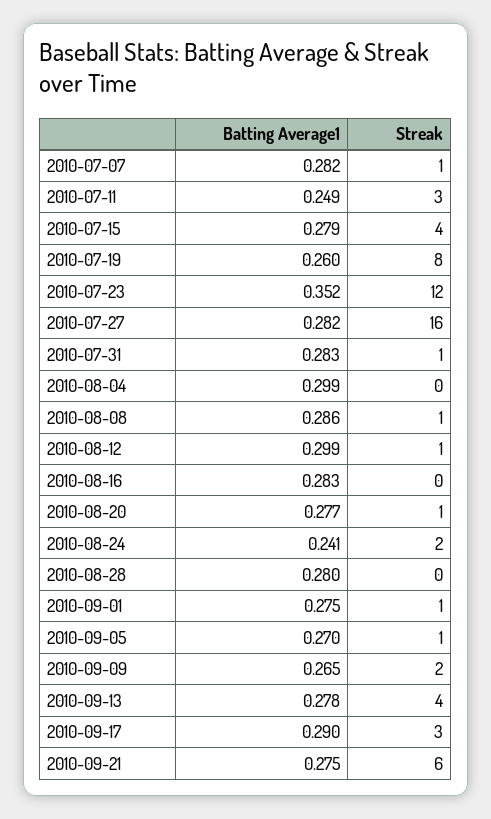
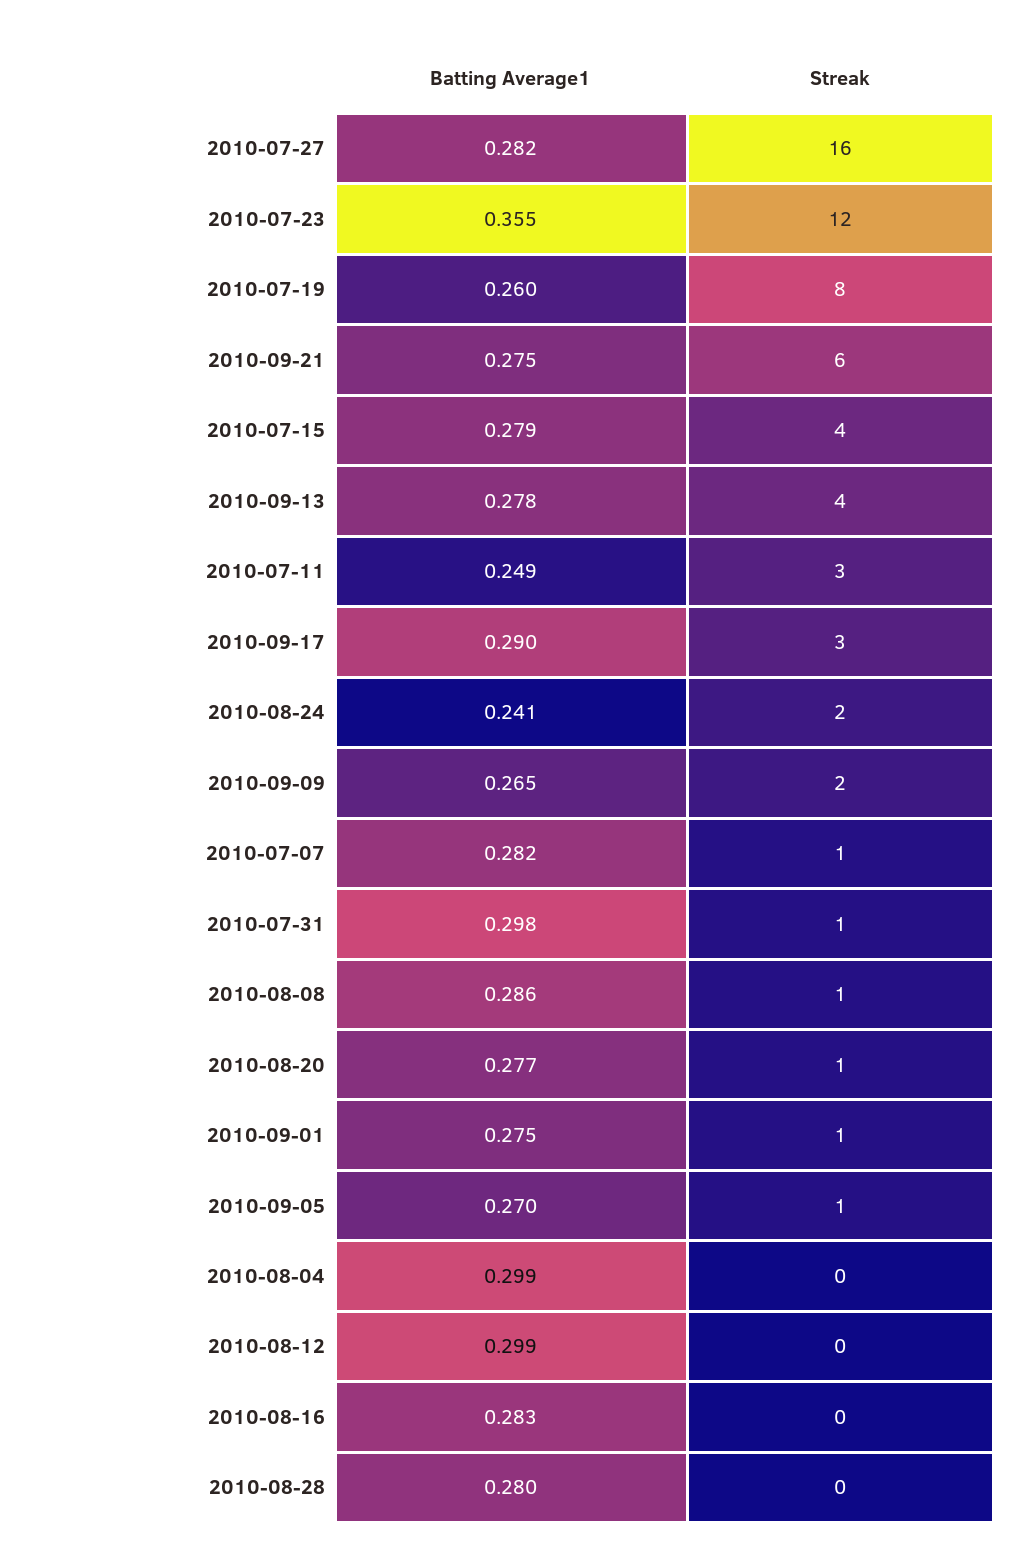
Batting Average1, 2010-07-23: 0.352 -> 0.355
Batting Average1, 2010-07-31: 0.283 -> 0.298
Streak, 2010-08-12: 1 -> 0

